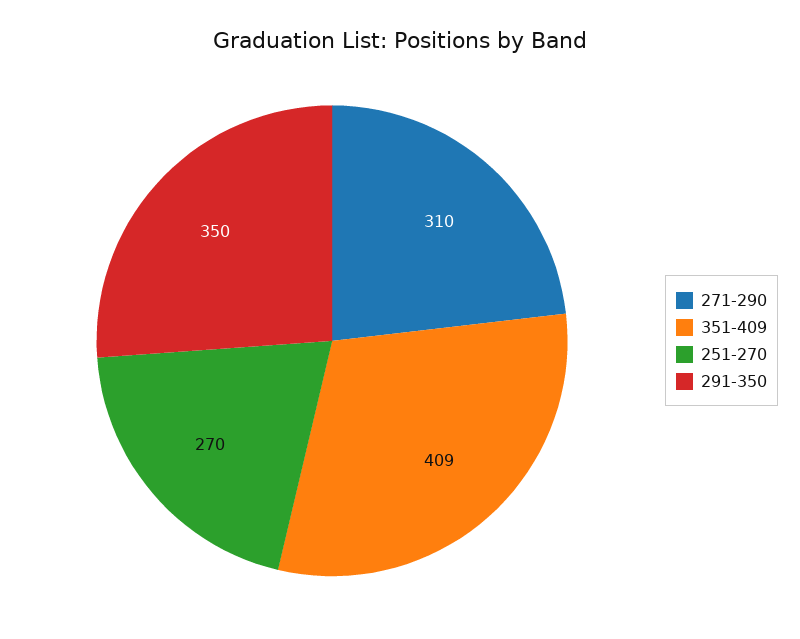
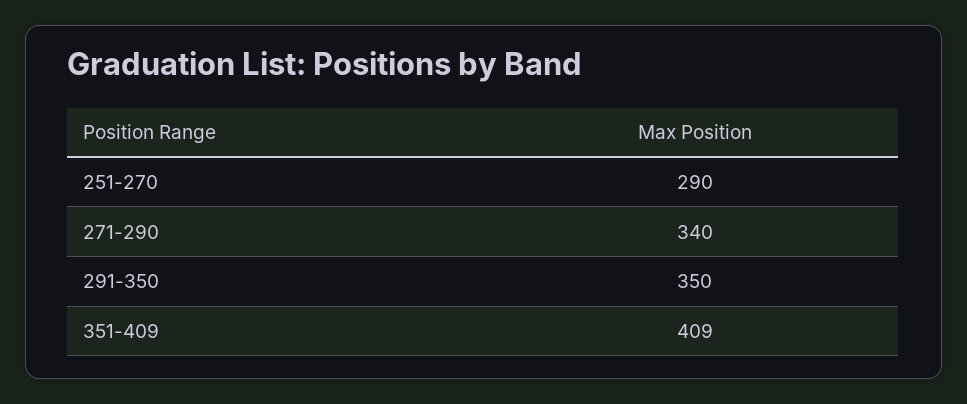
271-290: 310 -> 340
251-270: 270 -> 290

